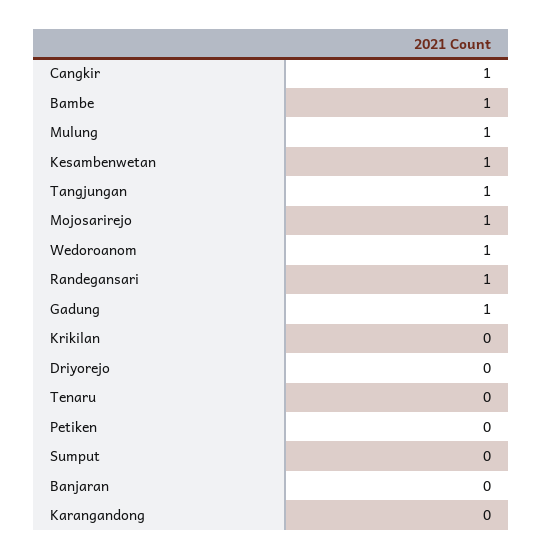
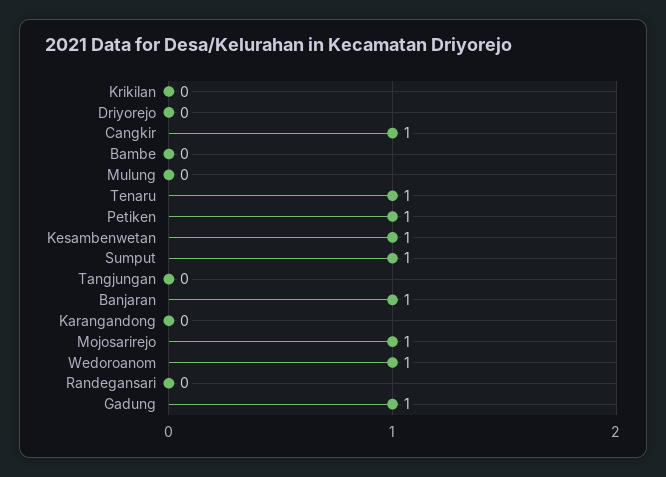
Bambe: 1 -> 0
Mulung: 1 -> 0
Tangjungan: 1 -> 0
Randegansari: 1 -> 0
Tenaru: 0 -> 1
Petiken: 0 -> 1
Sumput: 0 -> 1
Banjaran: 0 -> 1

